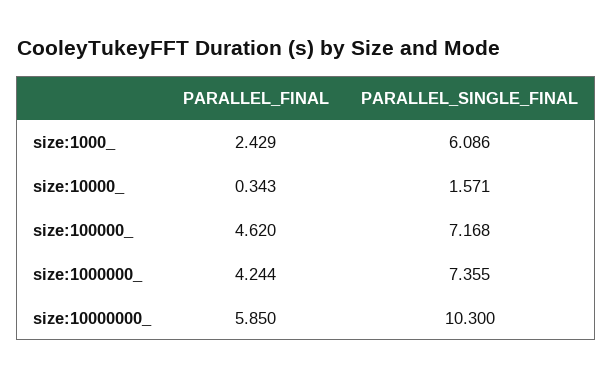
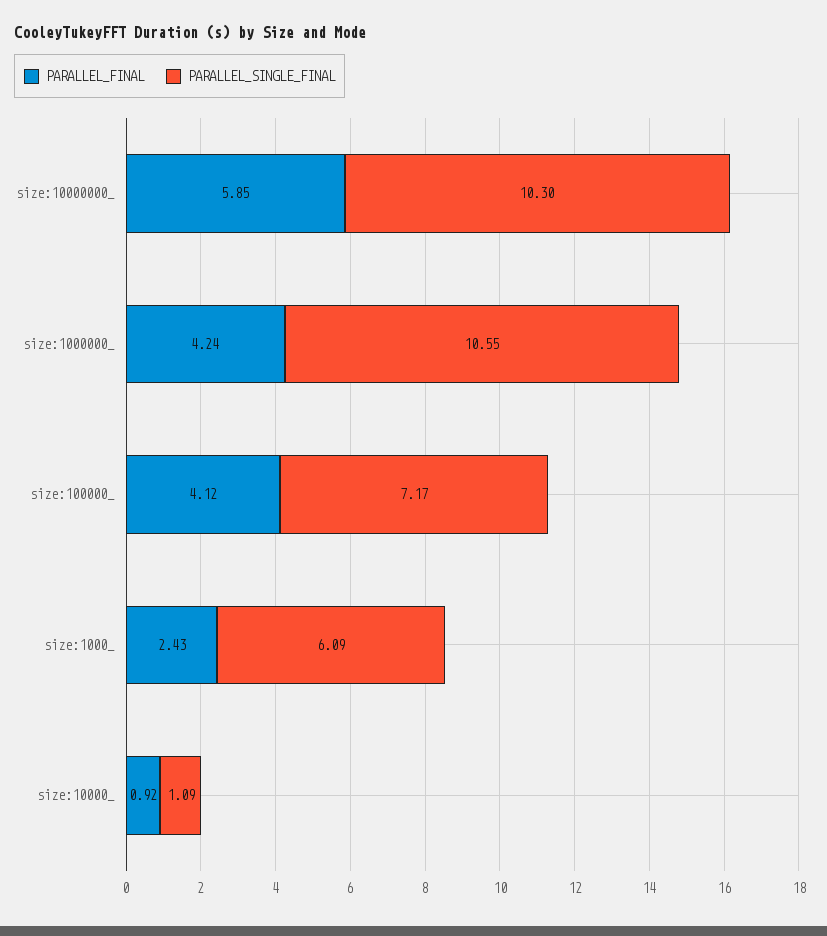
PARALLEL_FINAL, size:10000_: 0.343 -> 0.92
PARALLEL_SINGLE_FINAL, size:10000_: 1.571 -> 1.09
PARALLEL_FINAL, size:100000_: 4.62 -> 4.12
PARALLEL_SINGLE_FINAL, size:1000000_: 7.355 -> 10.55

